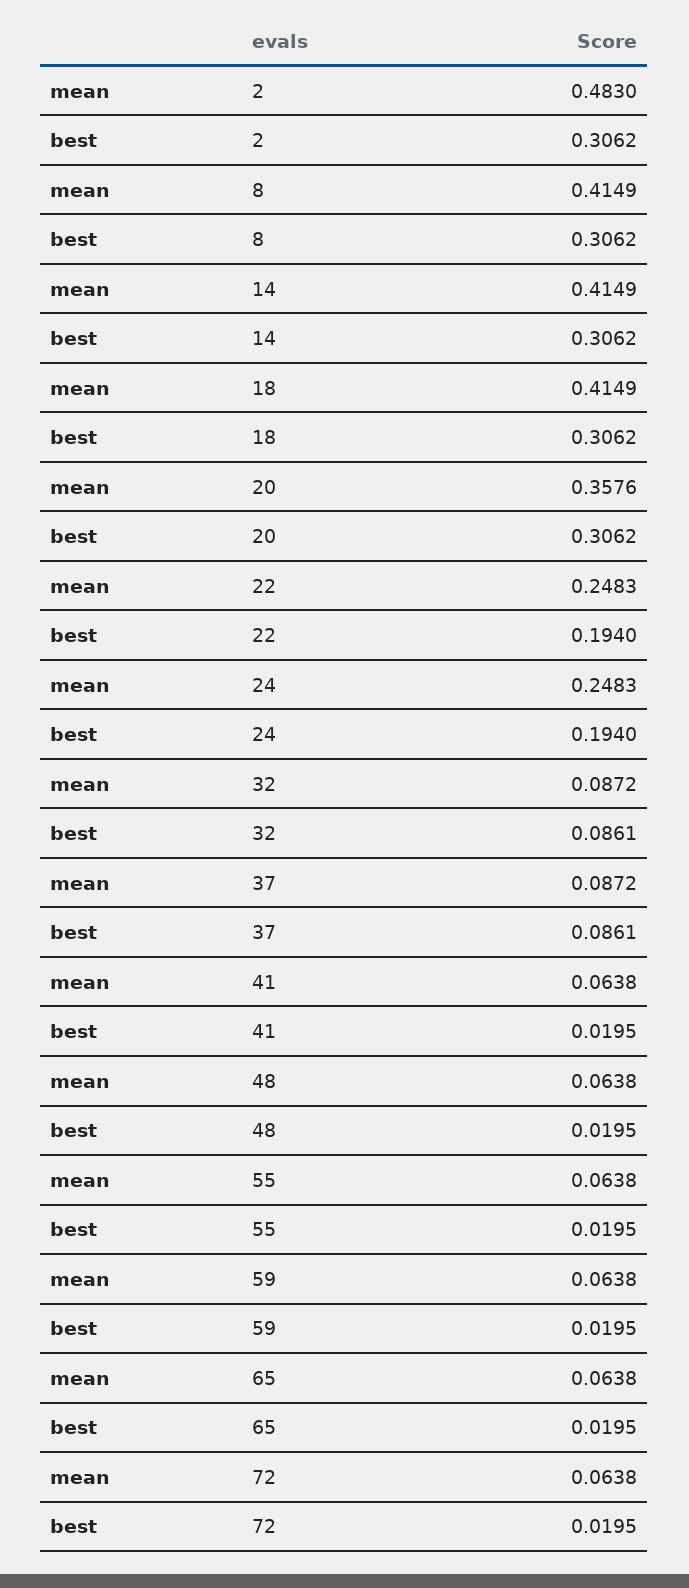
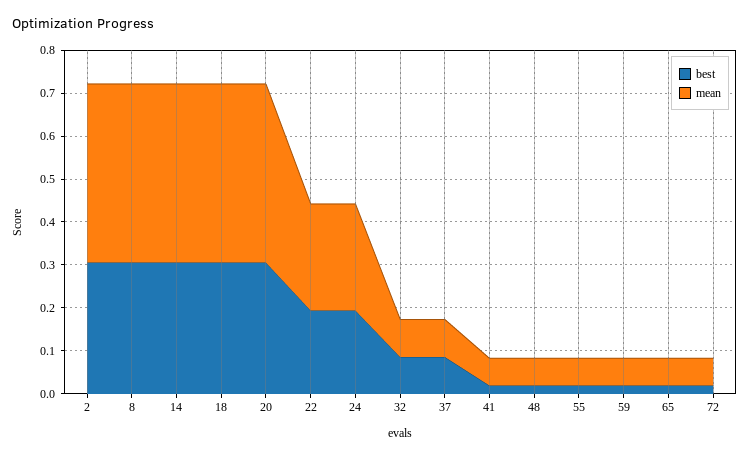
mean, 2: 0.483 -> 0.42
mean, 20: 0.3576 -> 0.42

